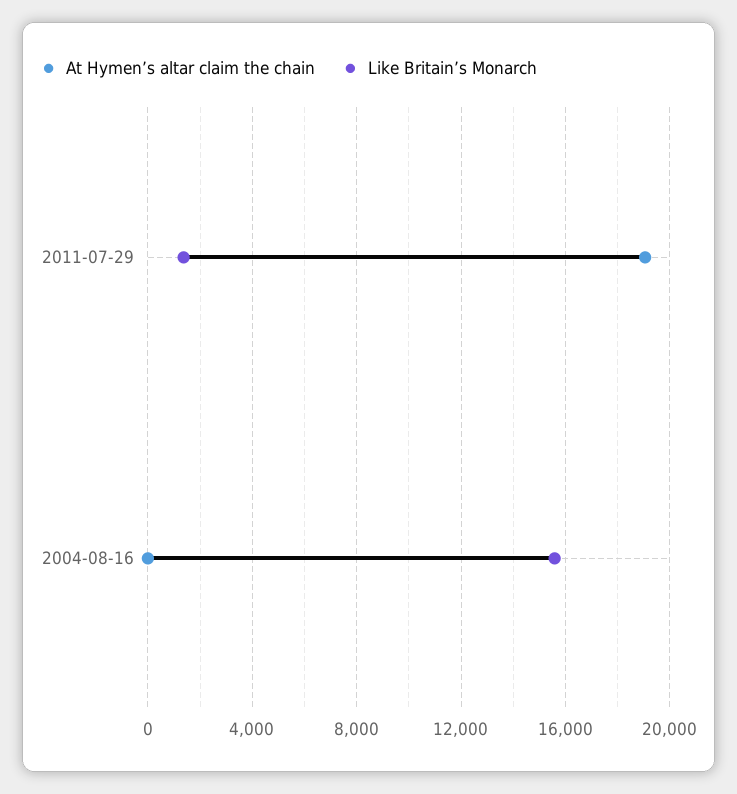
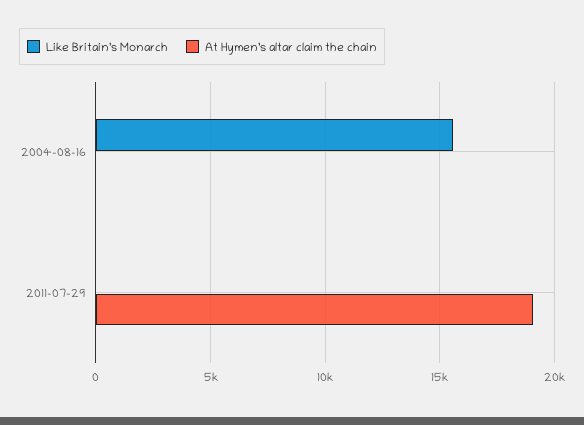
Like Britain’s Monarch, 2011-07-29: 1500 -> 0

